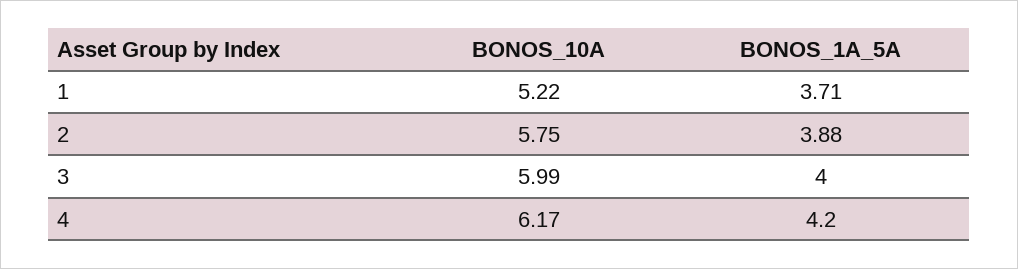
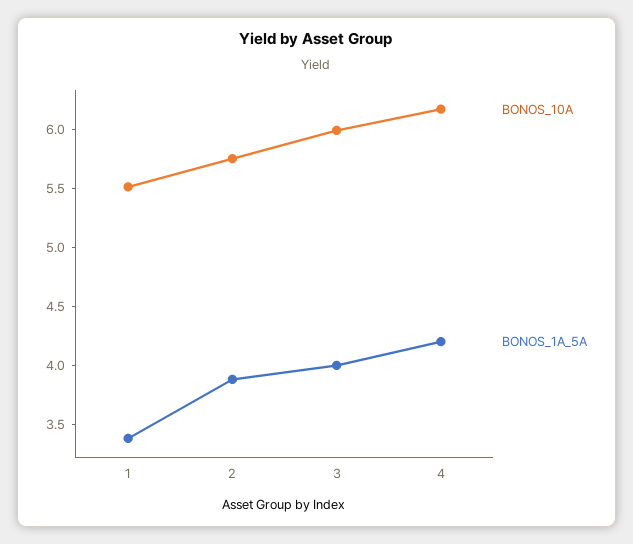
BONOS_10A, 1: 5.22 -> 5.5
BONOS_1A_5A, 1: 3.71 -> 3.4

